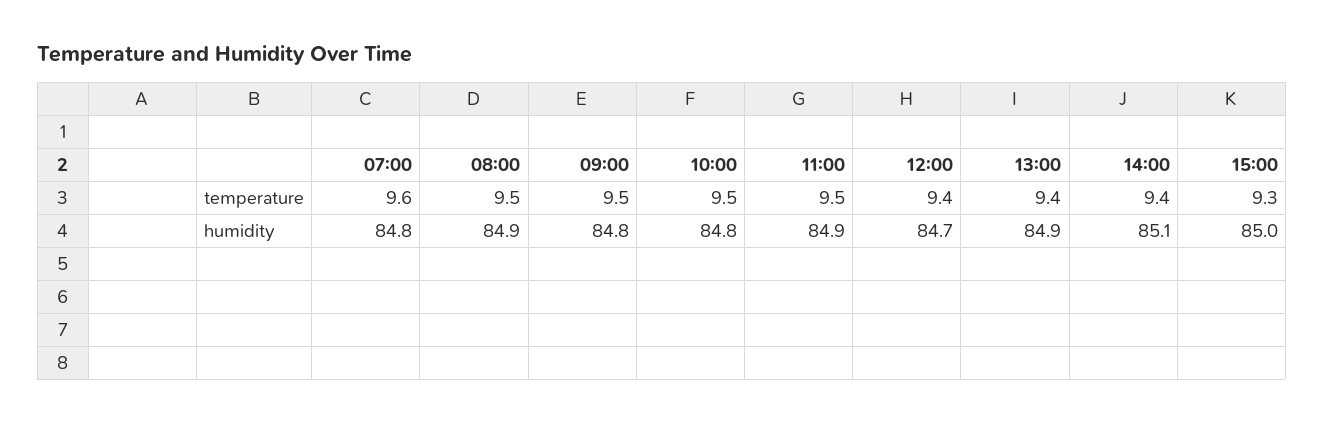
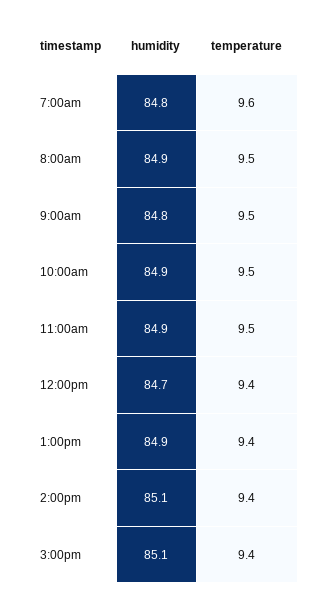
15:00, temperature: 9.3 -> 9.4
10:00, humidity: 84.8 -> 84.9
15:00, humidity: 85 -> 85.1

